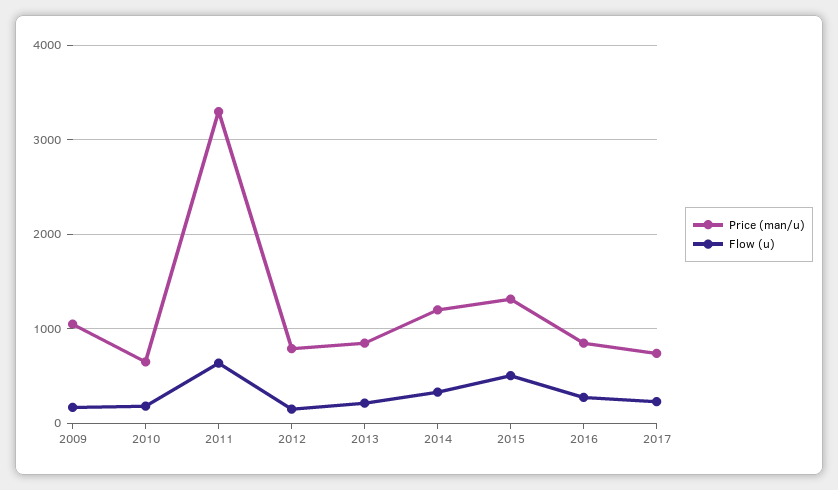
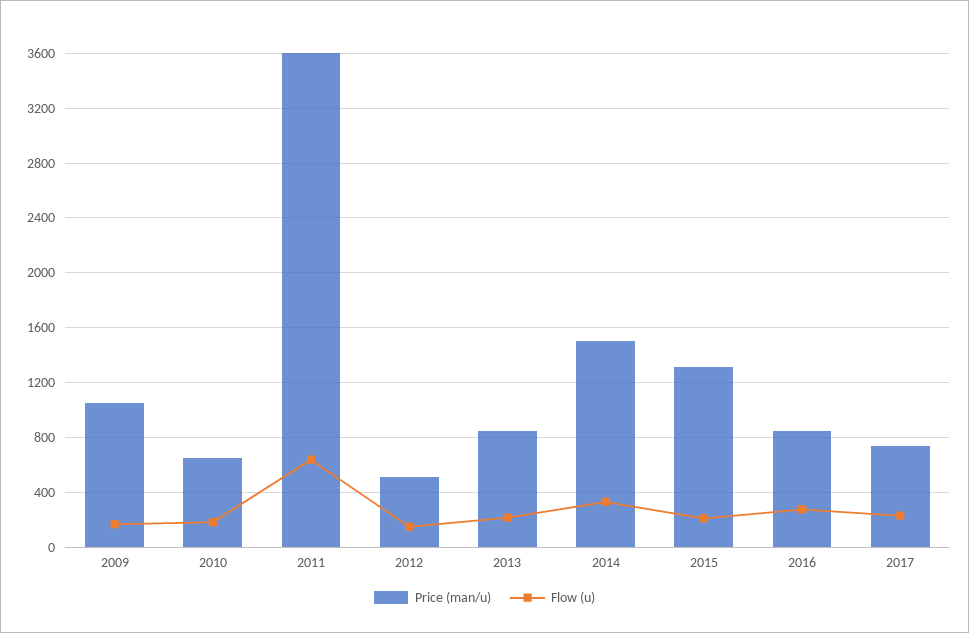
Price (man/u), 2011: 3300 -> 3600
Price (man/u), 2012: 800 -> 500
Price (man/u), 2014: 1200 -> 1500
Flow (u), 2015: 500 -> 200

